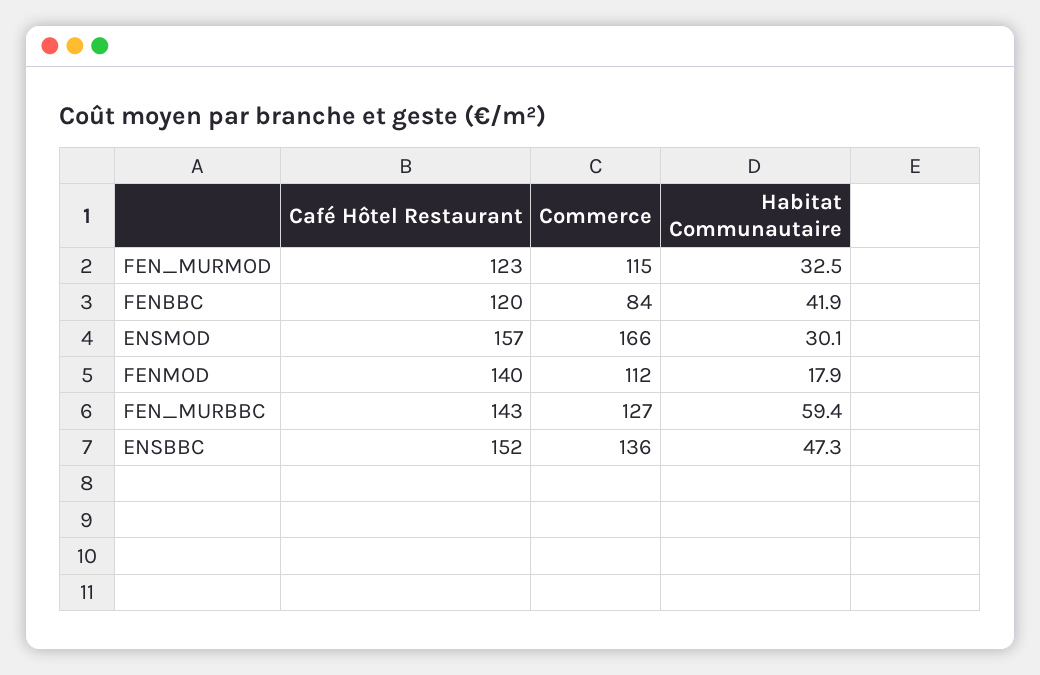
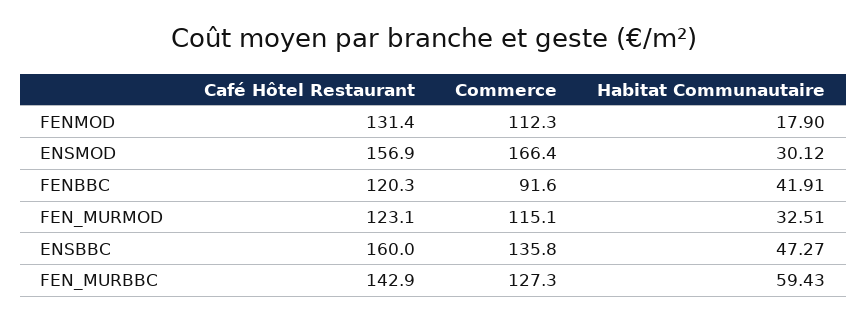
Commerce, FENBBC: 84 -> 91.6
Café Hôtel Restaurant, FENMOD: 140 -> 131.4
Café Hôtel Restaurant, ENSBBC: 152 -> 160

